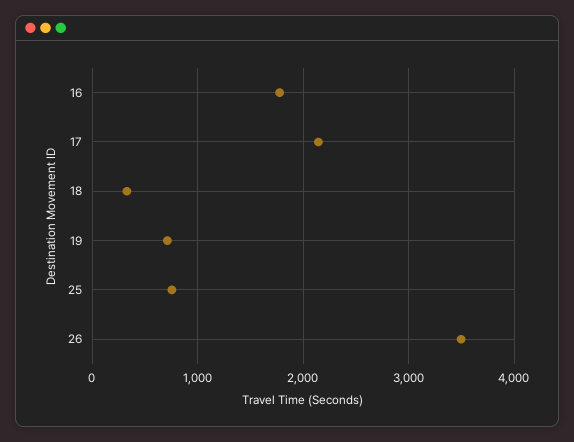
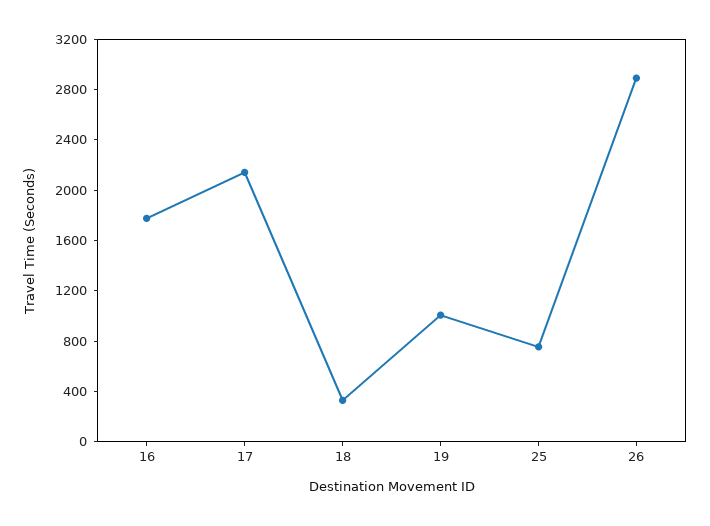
19: 700 -> 1000
26: 3500 -> 2900

